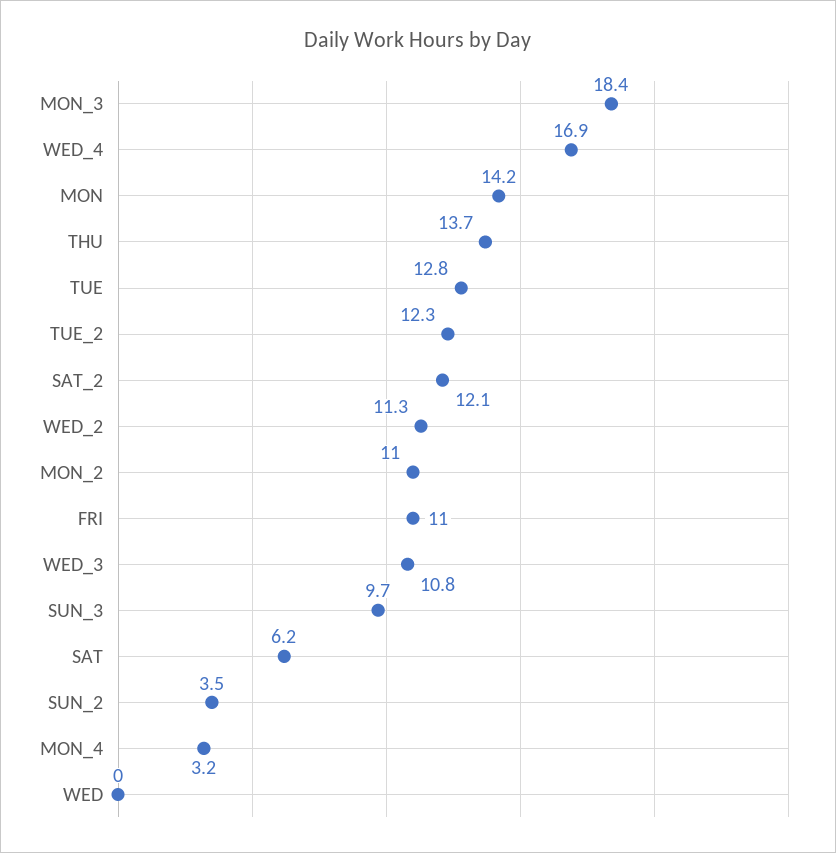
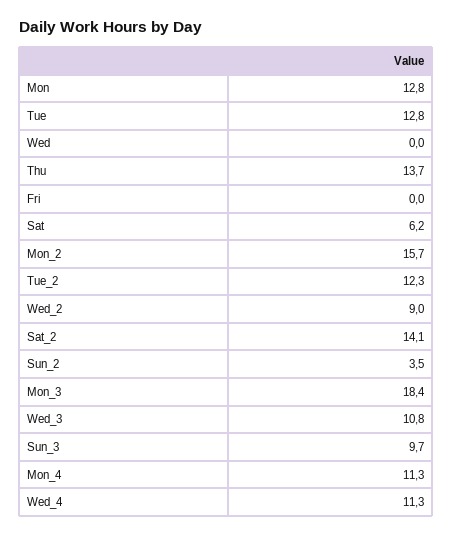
WED_4: 16.9 -> 11.3
MON: 14.2 -> 12.8
SAT_2: 12.1 -> 14.1
WED_2: 11.3 -> 9
MON_2: 11 -> 15.7
FRI: 11 -> 0
MON_4: 3.2 -> 11.3

